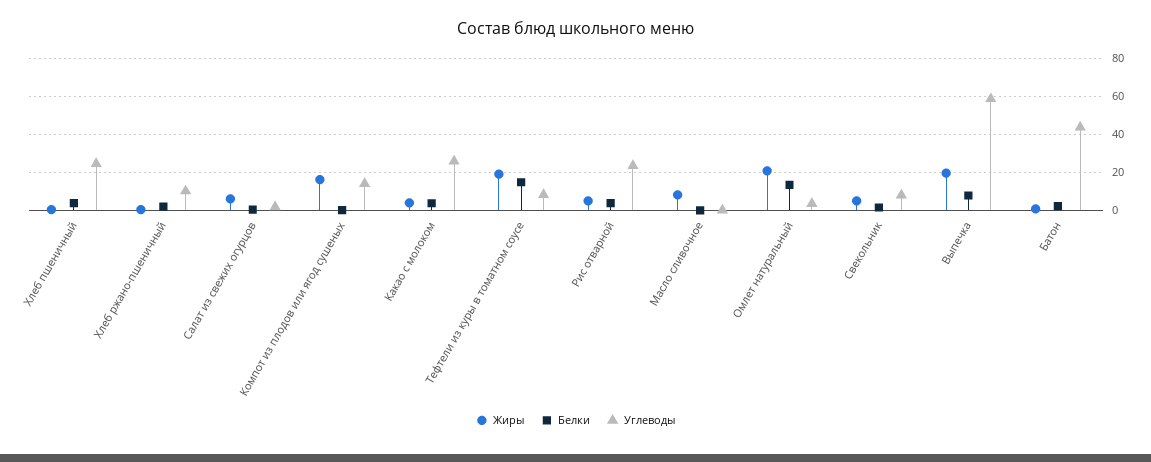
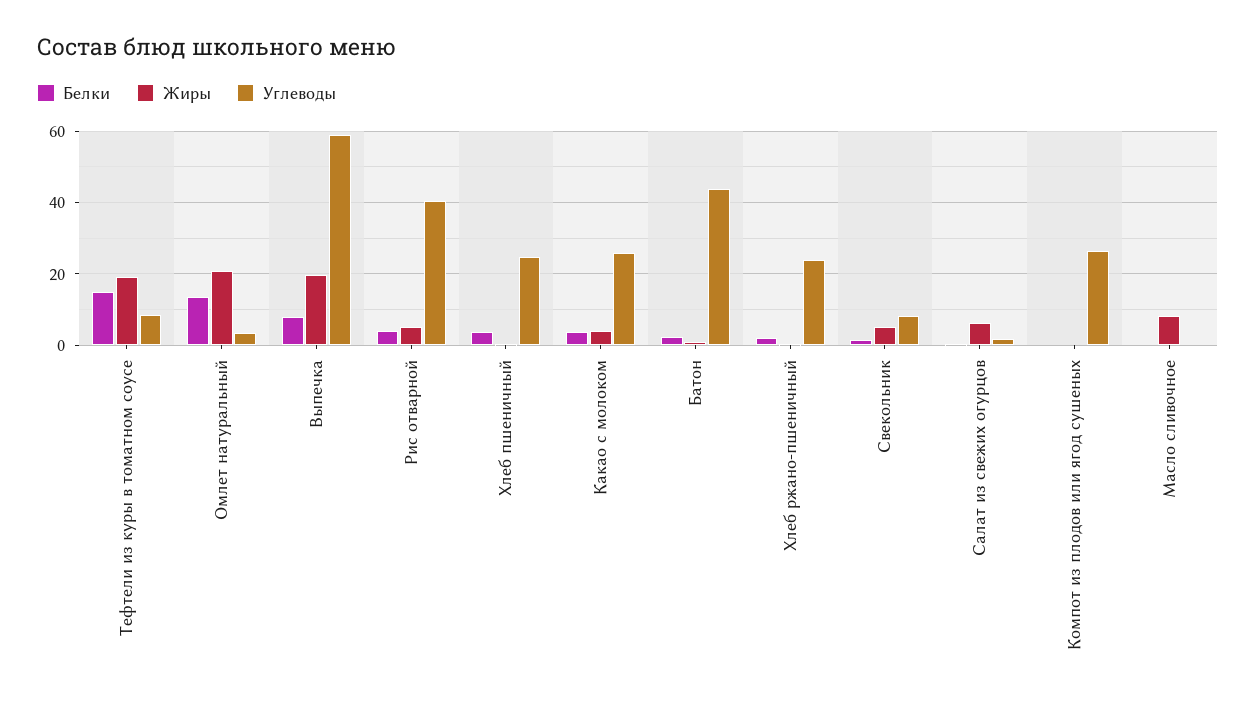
Углеводы, Хлеб ржано-пшеничный: 10 -> 24
Жиры, Компот из плодов или ягод сушеных: 15 -> 0
Углеводы, Компот из плодов или ягод сушеных: 15 -> 26
Углеводы, Рис отварной: 25 -> 40

